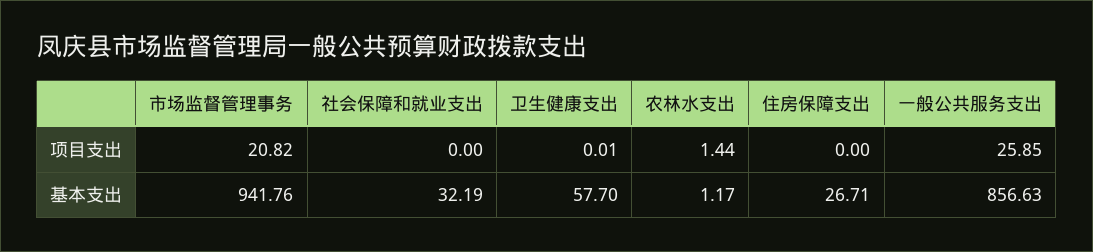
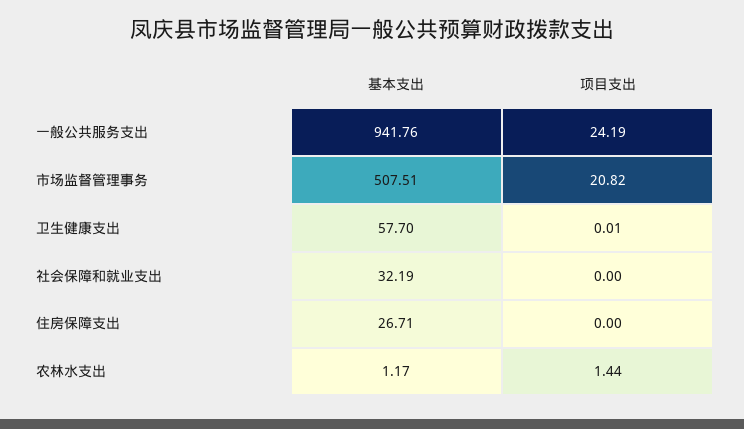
一般公共服务支出, 项目支出: 25.85 -> 24.19
市场监督管理事务, 基本支出: 941.76 -> 507.51
一般公共服务支出, 基本支出: 856.63 -> 941.76

